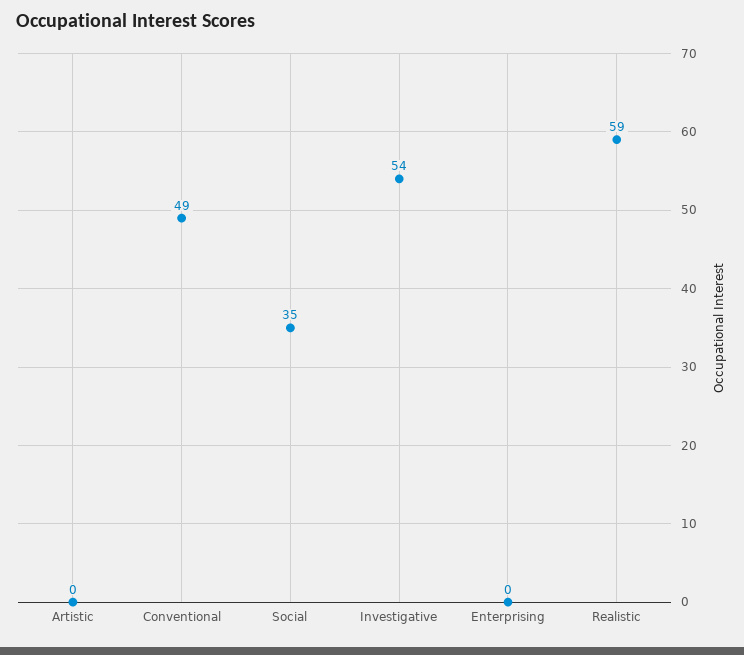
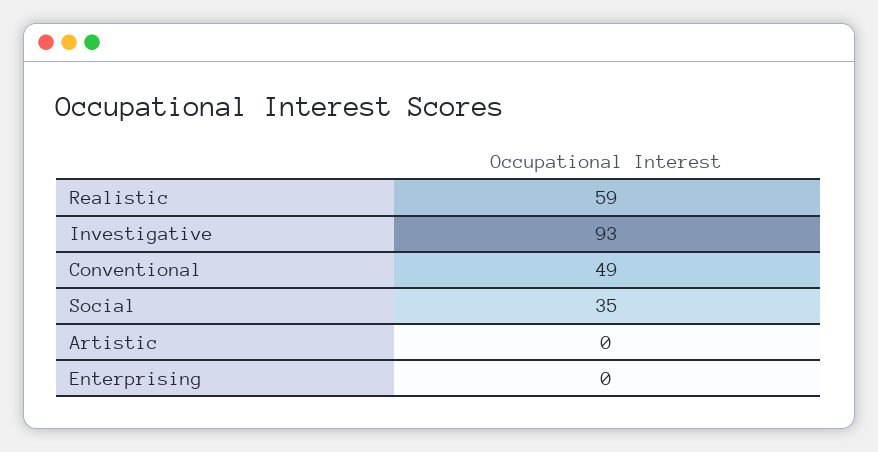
Investigative: 54 -> 93

